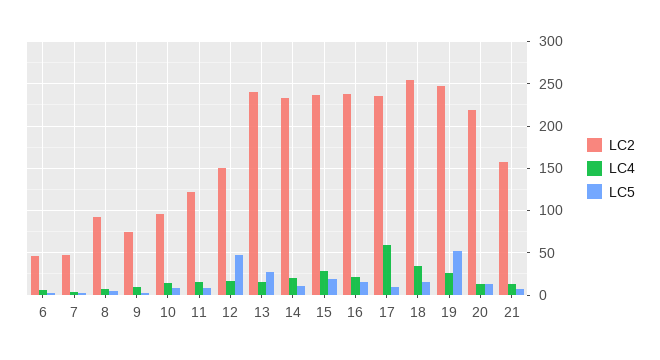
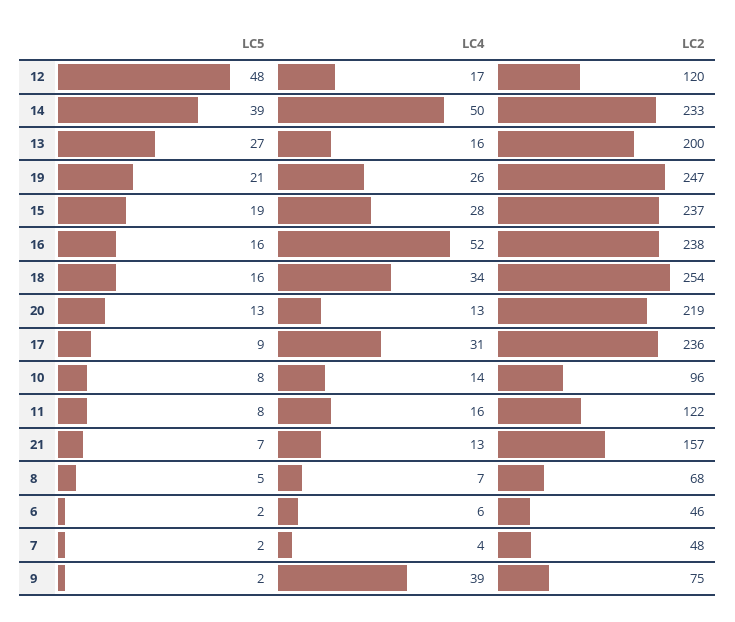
LC2, 8: 90 -> 68
LC4, 9: 10 -> 39
LC2, 12: 150 -> 120
LC2, 13: 240 -> 200
LC4, 14: 20 -> 50
LC5, 14: 10 -> 39
LC4, 16: 20 -> 52
LC4, 17: 60 -> 31
LC5, 19: 50 -> 21

